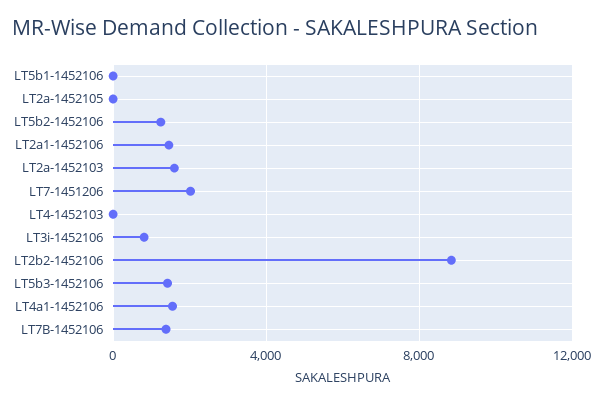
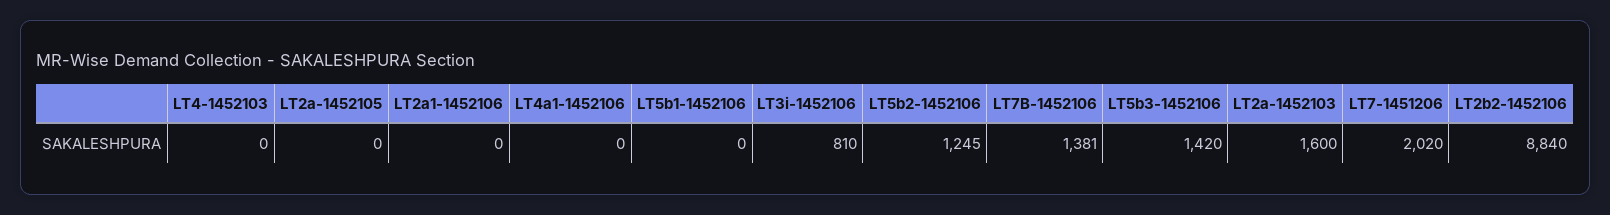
LT2a1-1452106: 1500 -> 0
LT4a1-1452106: 1500 -> 0

